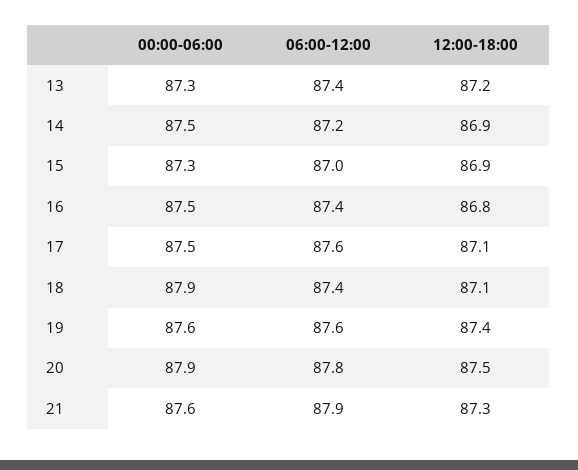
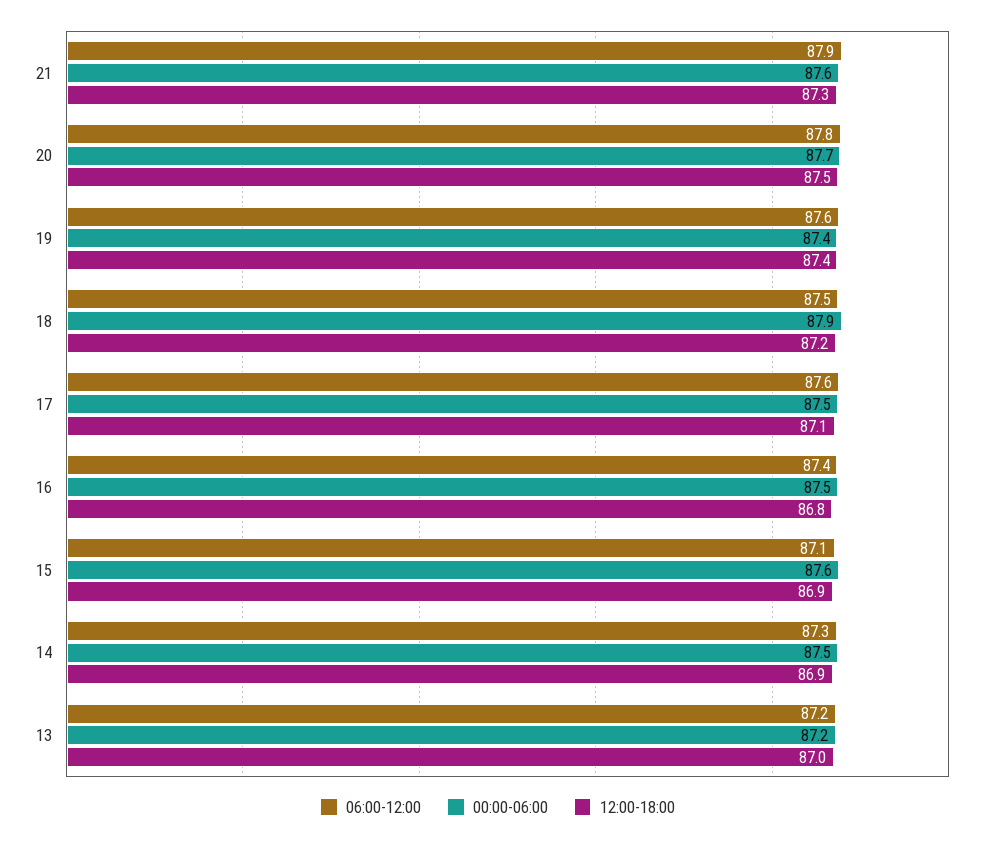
00:00-06:00, 13: 87.3 -> 87.2
06:00-12:00, 13: 87.4 -> 87.2
12:00-18:00, 13: 87.2 -> 87
06:00-12:00, 14: 87.2 -> 87.3
00:00-06:00, 15: 87.3 -> 87.6
06:00-12:00, 15: 87 -> 87.1
06:00-12:00, 18: 87.4 -> 87.5
12:00-18:00, 18: 87.1 -> 87.2
00:00-06:00, 19: 87.6 -> 87.4
00:00-06:00, 20: 87.9 -> 87.7

